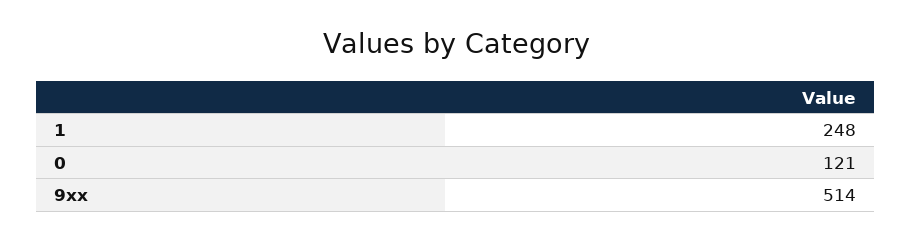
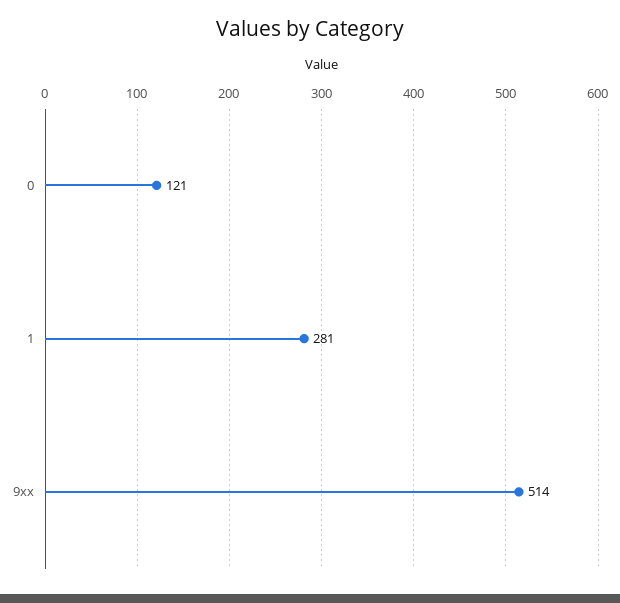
1: 248 -> 281

